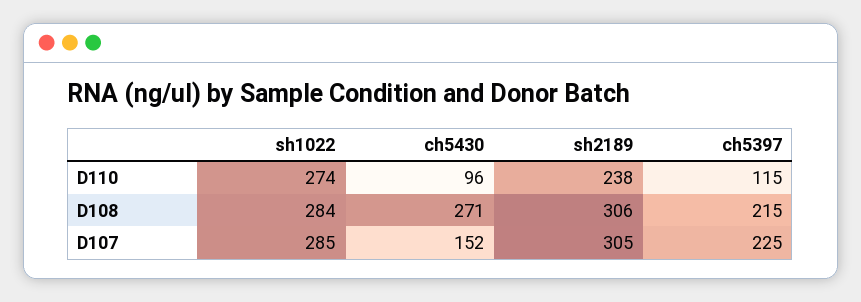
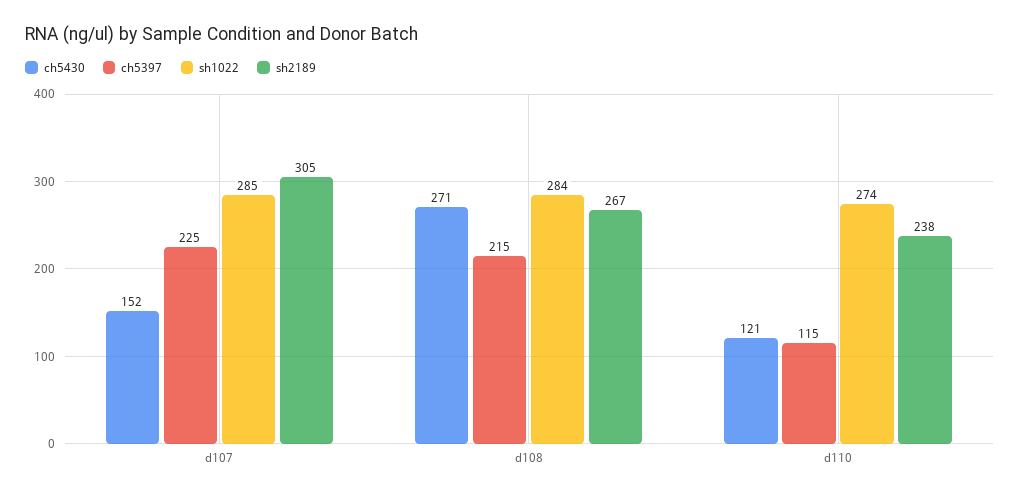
ch5430, D110: 96 -> 121
sh2189, D108: 306 -> 267

